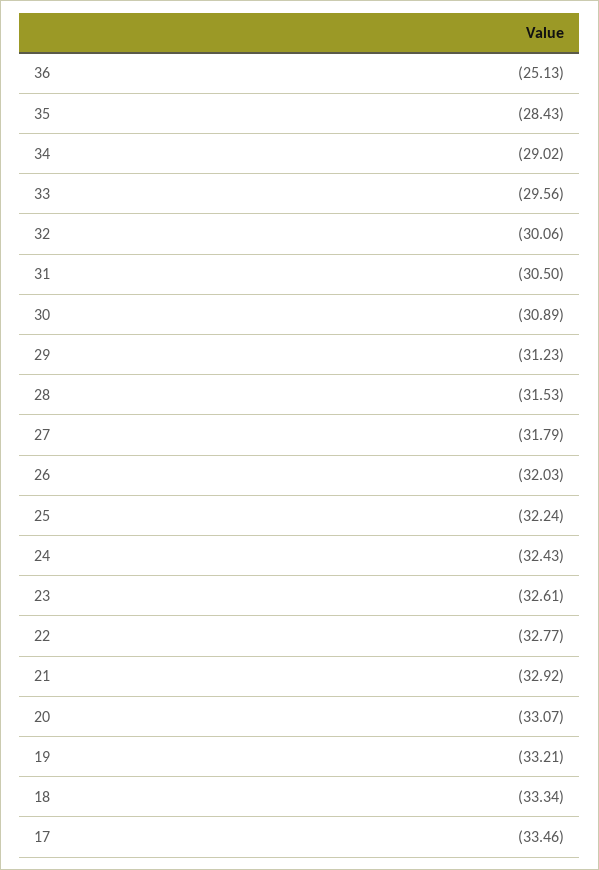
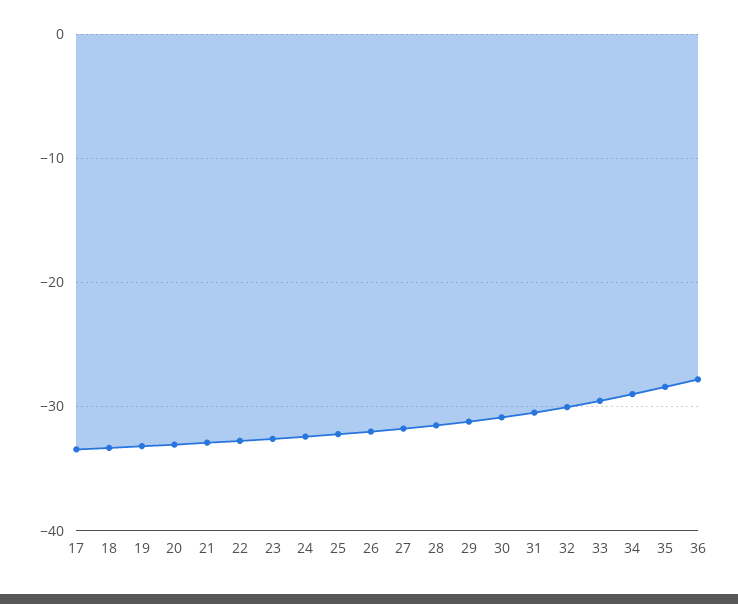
36: -25.13 -> -28

